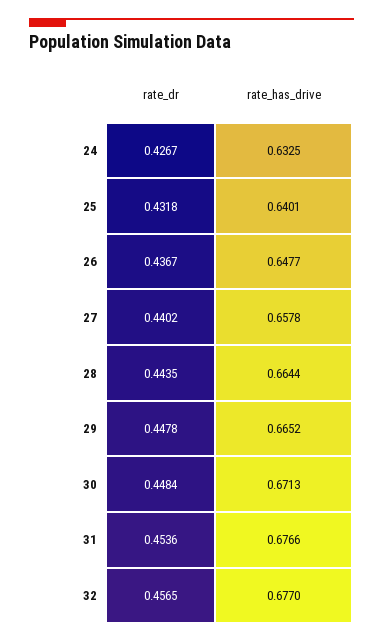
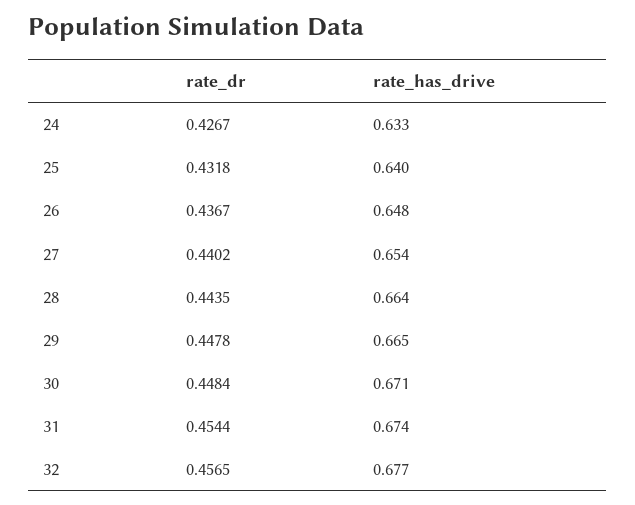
rate_has_drive, 27: 0.6578 -> 0.654
rate_dr, 31: 0.4536 -> 0.4544
rate_has_drive, 31: 0.6766 -> 0.674

